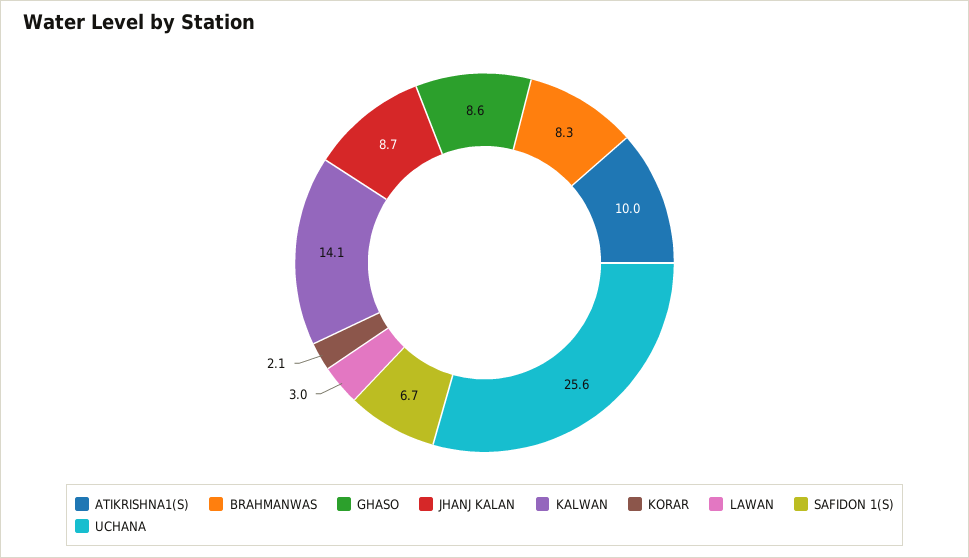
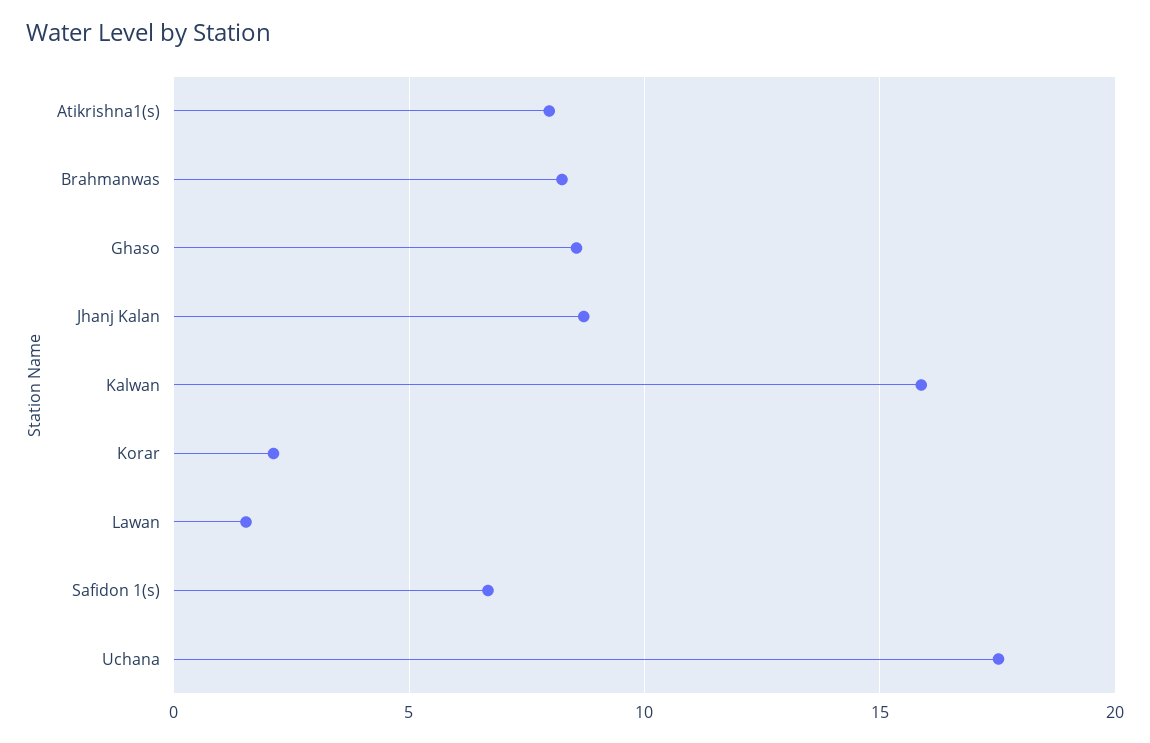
ATIKRISHNA1(S): 10 -> 8
KALWAN: 14.1 -> 16
LAWAN: 3 -> 1.5
UCHANA: 25.6 -> 17.5

